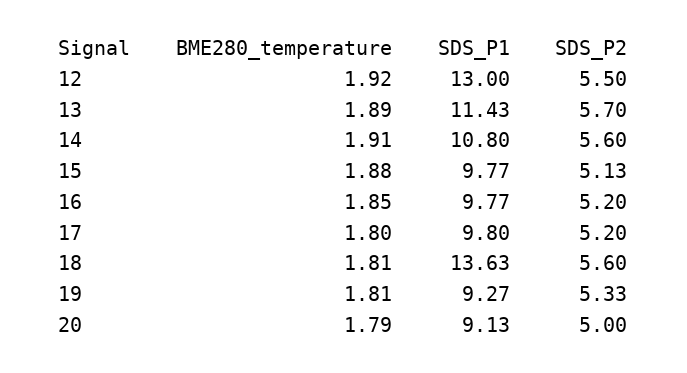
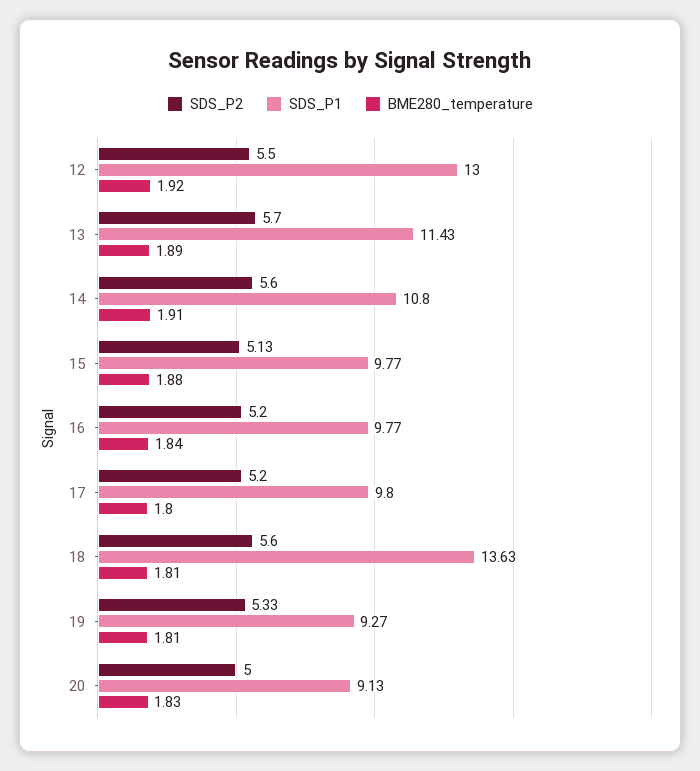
BME280_temperature, 16: 1.85 -> 1.84
BME280_temperature, 20: 1.79 -> 1.83

